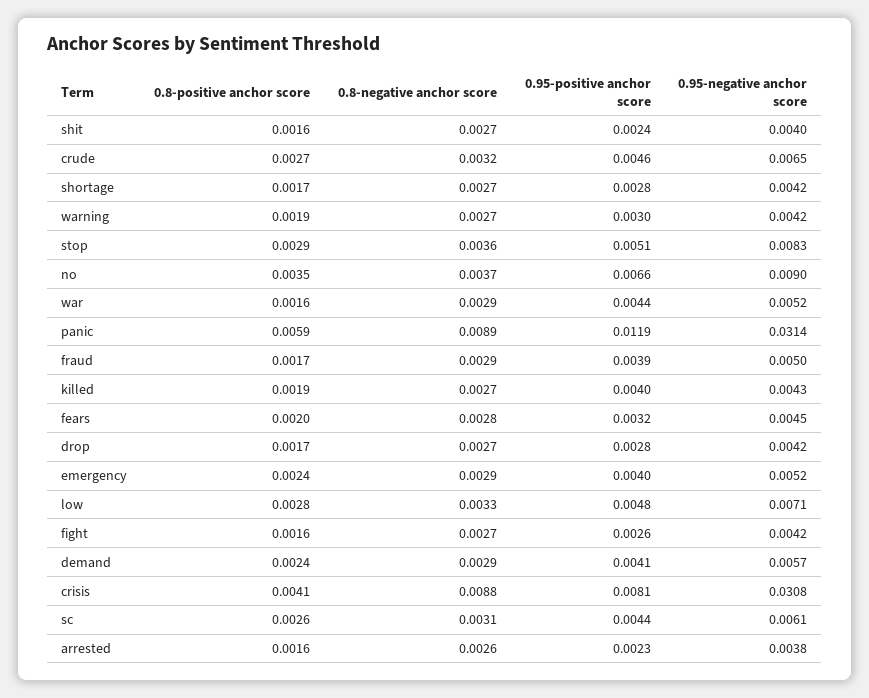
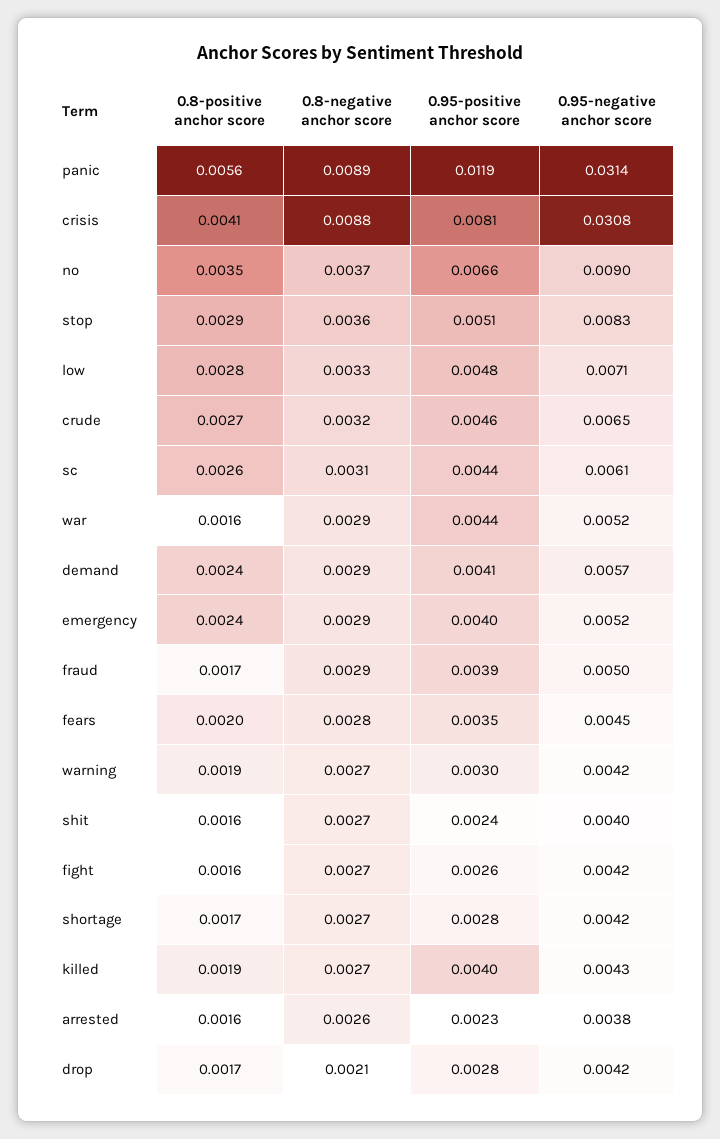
0.8-positive anchor score, panic: 0.0059 -> 0.0056
0.95-positive anchor score, fears: 0.0032 -> 0.0035
0.8-negative anchor score, drop: 0.0027 -> 0.0021

